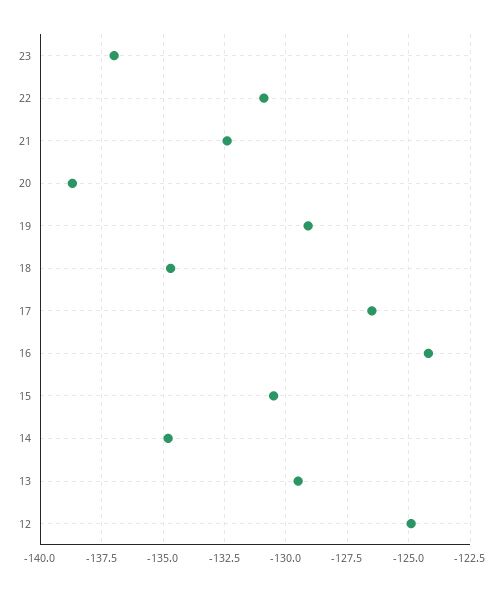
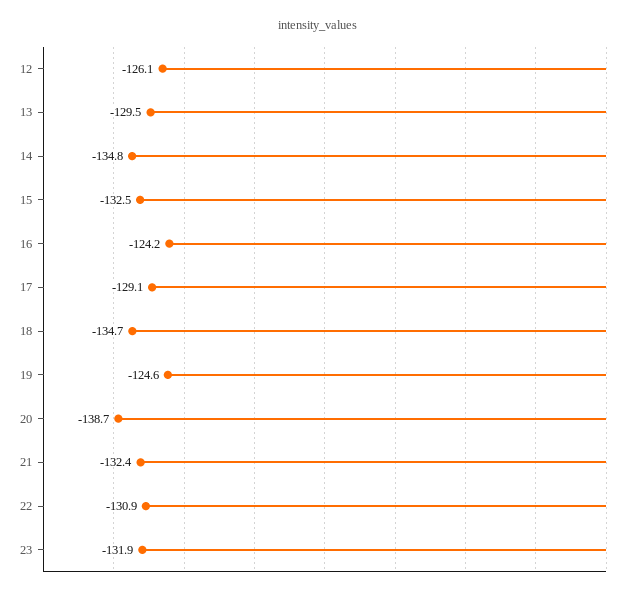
23: -137 -> -131.9
19: -129 -> -124.6
17: -126.5 -> -129.1
15: -130.5 -> -132.5
12: -125 -> -126.1

